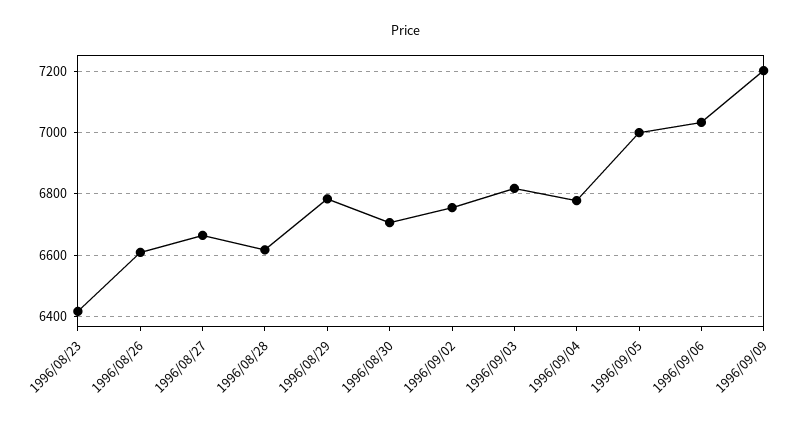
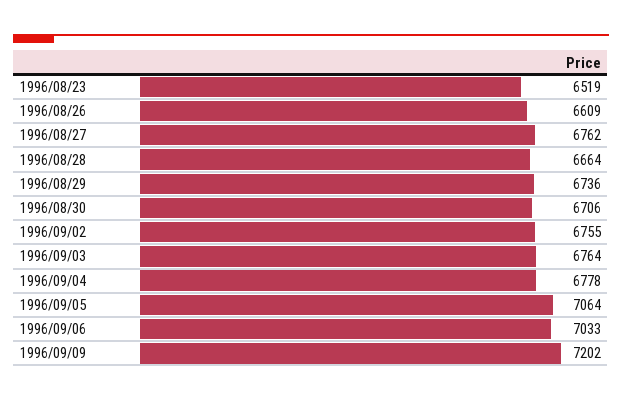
1996/08/23: 6420 -> 6519
1996/08/27: 6660 -> 6762
1996/08/28: 6620 -> 6664
1996/08/29: 6780 -> 6736
1996/09/03: 6820 -> 6764
1996/09/05: 7000 -> 7064

